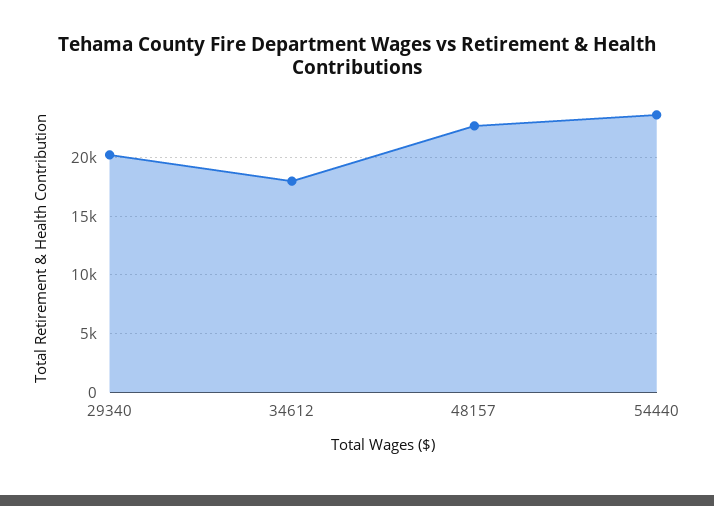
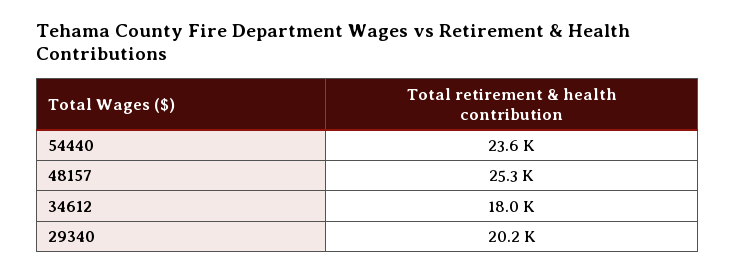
48157: 23000 -> 25300

